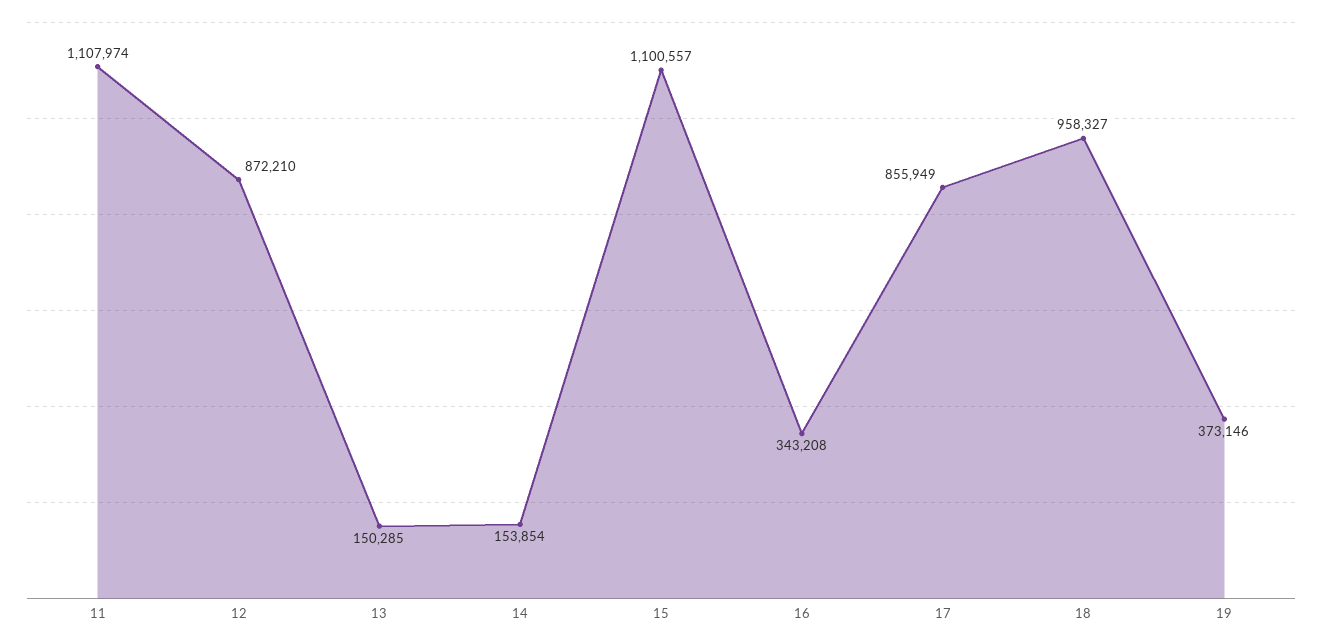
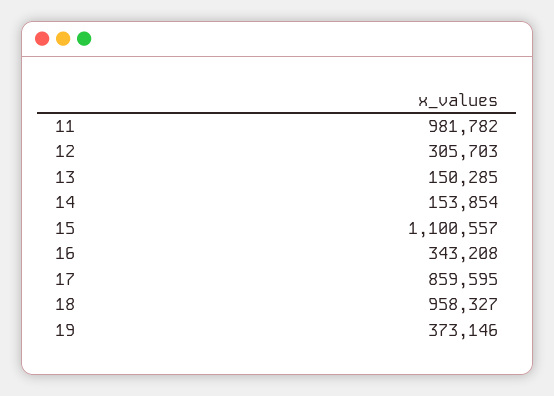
11: 1107974 -> 981782
12: 872210 -> 305703
17: 855949 -> 859595

